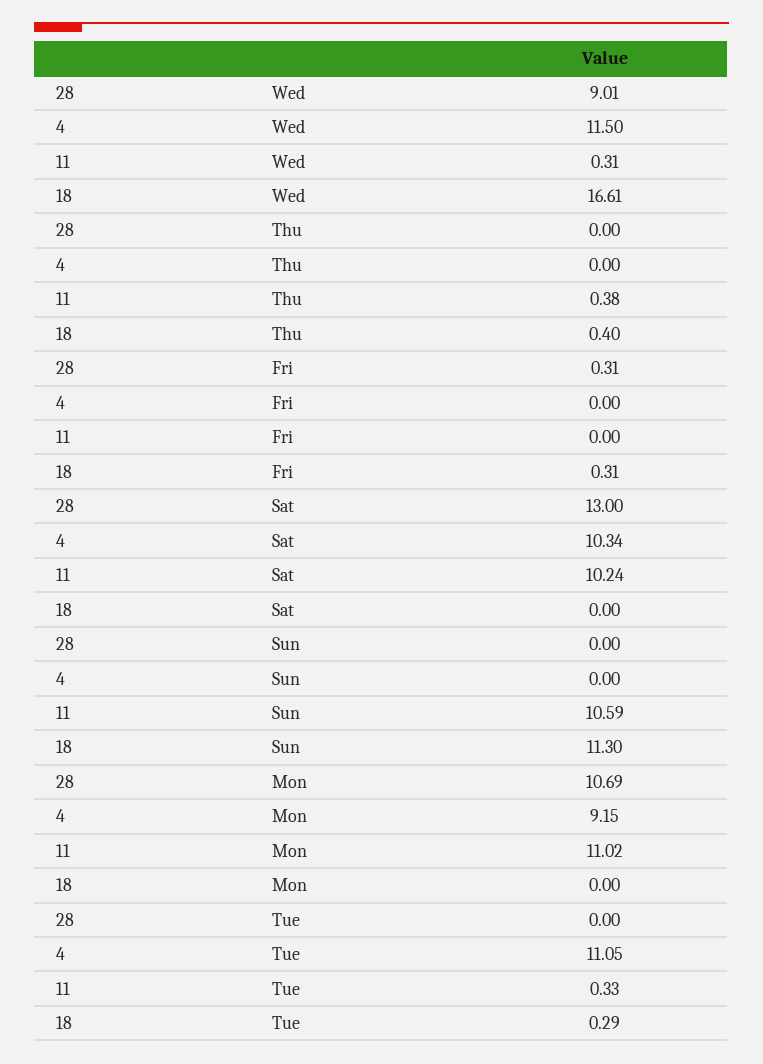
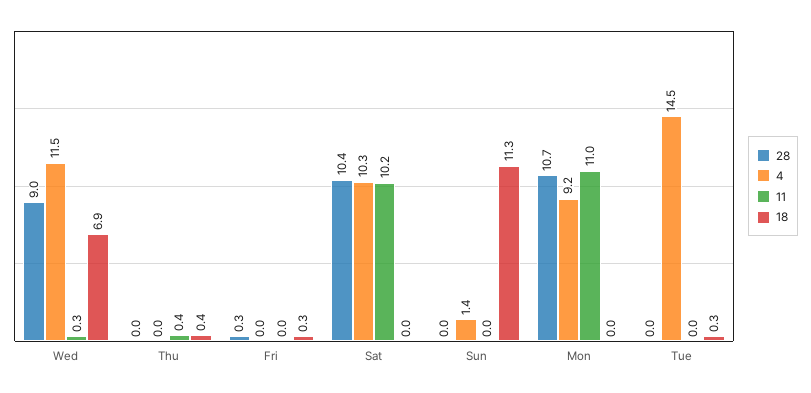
18, Wed: 16.61 -> 6.9
28, Sat: 13 -> 10.4
4, Sun: 0 -> 1.4
11, Sun: 10.59 -> 0
4, Tue: 11.05 -> 14.5
11, Tue: 0.33 -> 0

